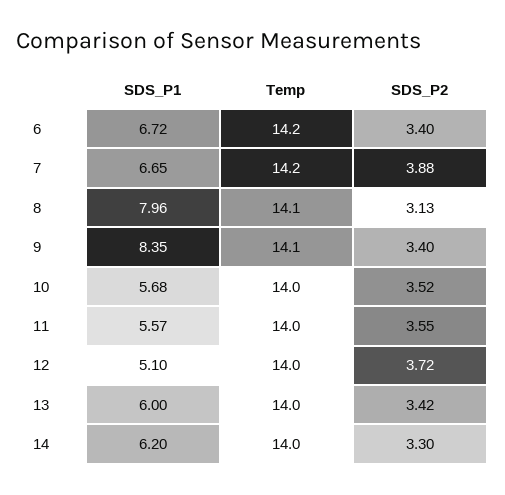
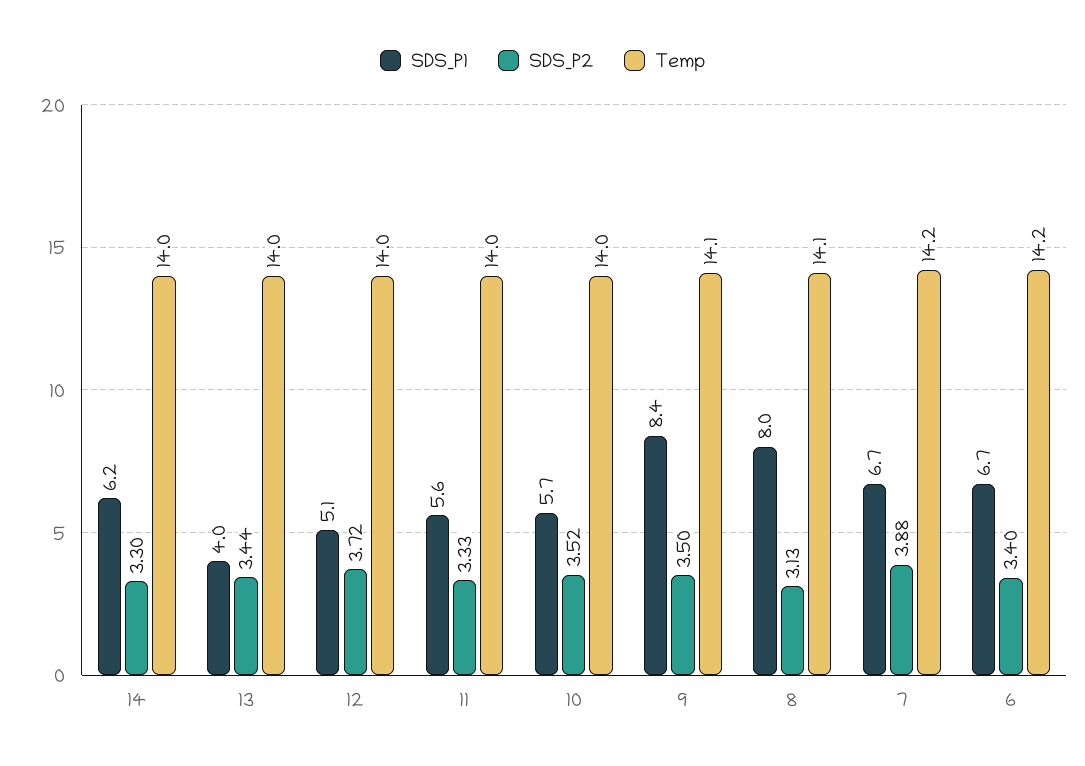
SDS_P2, 9: 3.4 -> 3.5
SDS_P2, 11: 3.55 -> 3.33
SDS_P1, 13: 6 -> 4
SDS_P2, 13: 3.42 -> 3.44

